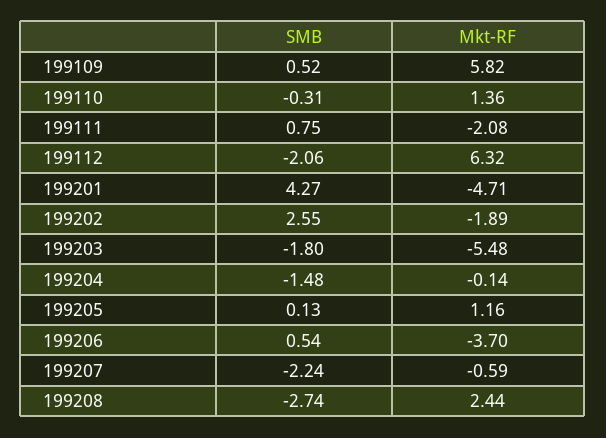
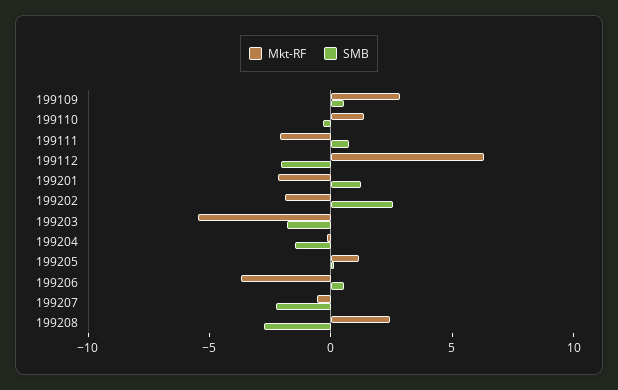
Mkt-RF, 199109: 5.82 -> 3
SMB, 199201: 4.27 -> 1
Mkt-RF, 199201: -4.71 -> -2

